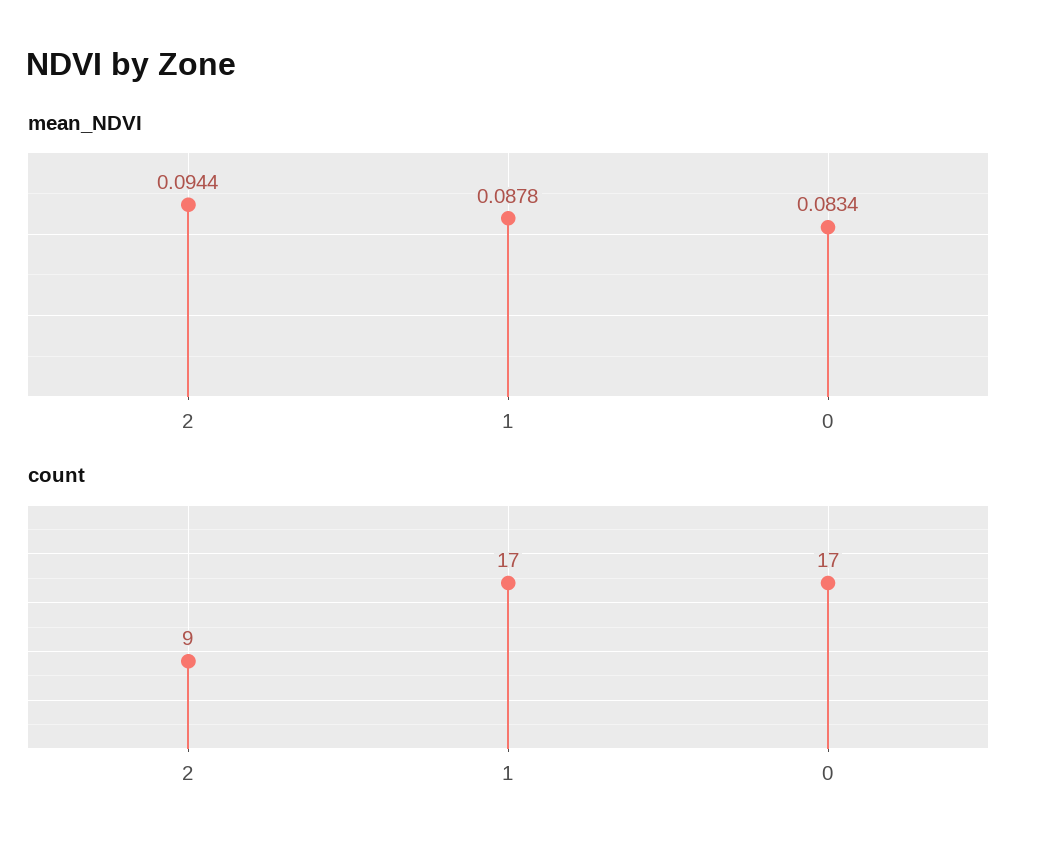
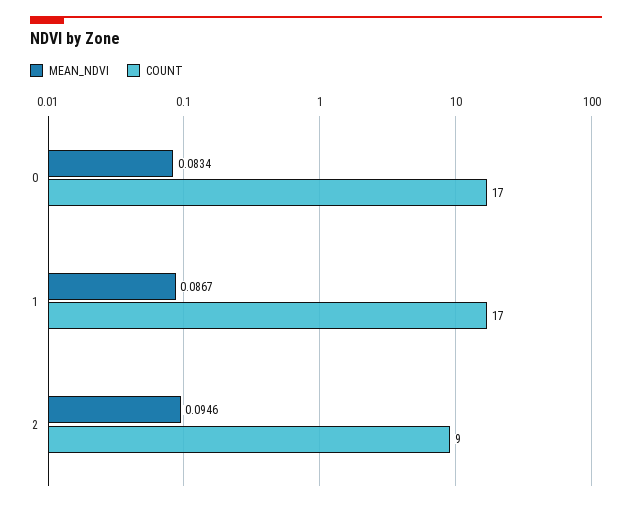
mean_NDVI, 2: 0.0944 -> 0.0946
mean_NDVI, 1: 0.0878 -> 0.0867

